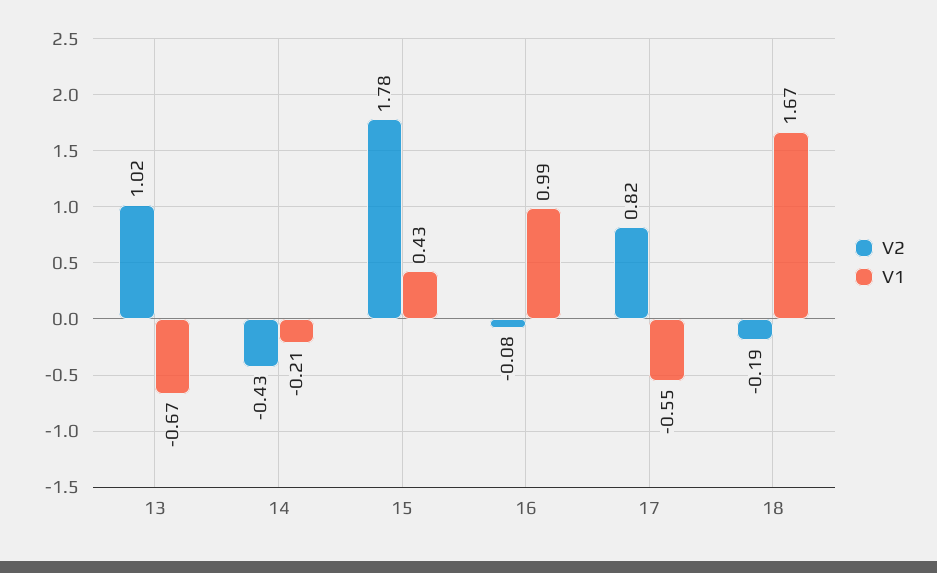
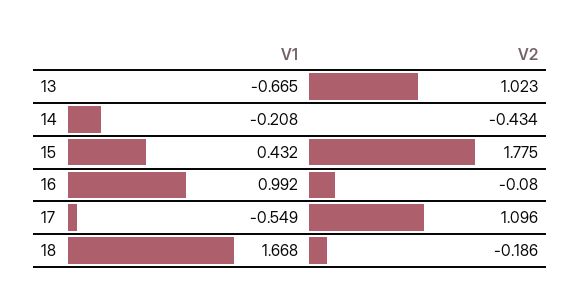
V2, 17: 0.82 -> 1.096

